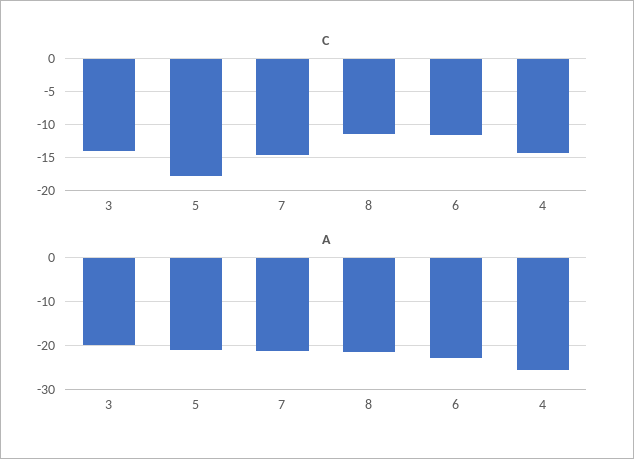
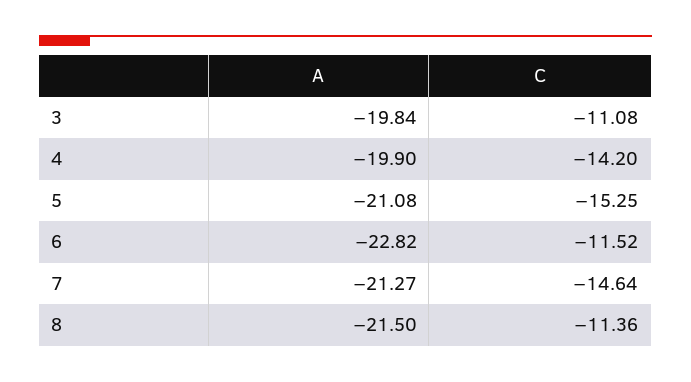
C, 3: -14 -> -11.08
C, 5: -18 -> -15.25
A, 4: -26 -> -19.9

